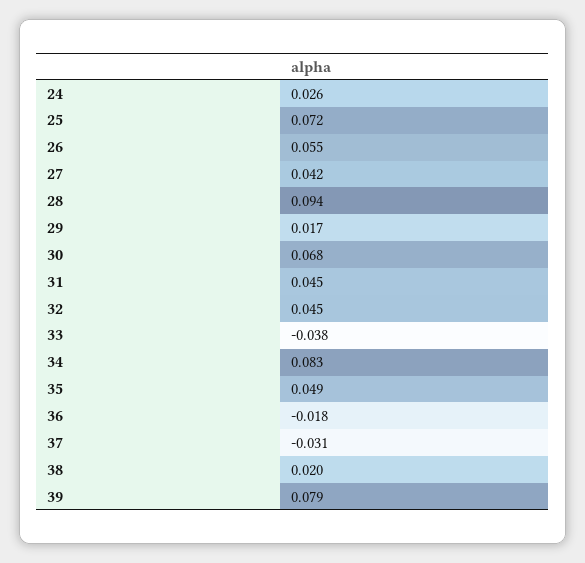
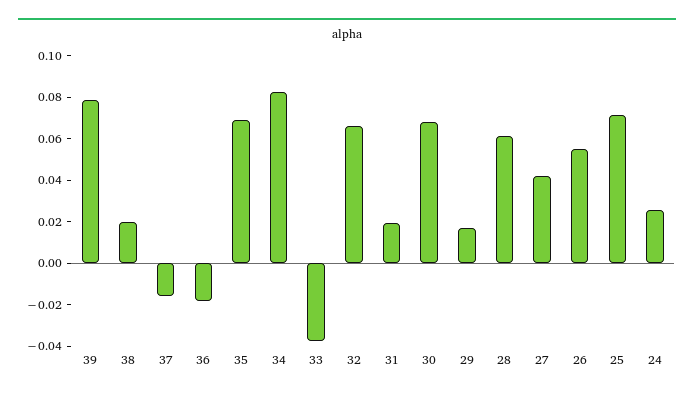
28: 0.094 -> 0.06
31: 0.045 -> 0.02
32: 0.045 -> 0.065
35: 0.049 -> 0.07
37: -0.031 -> -0.015

